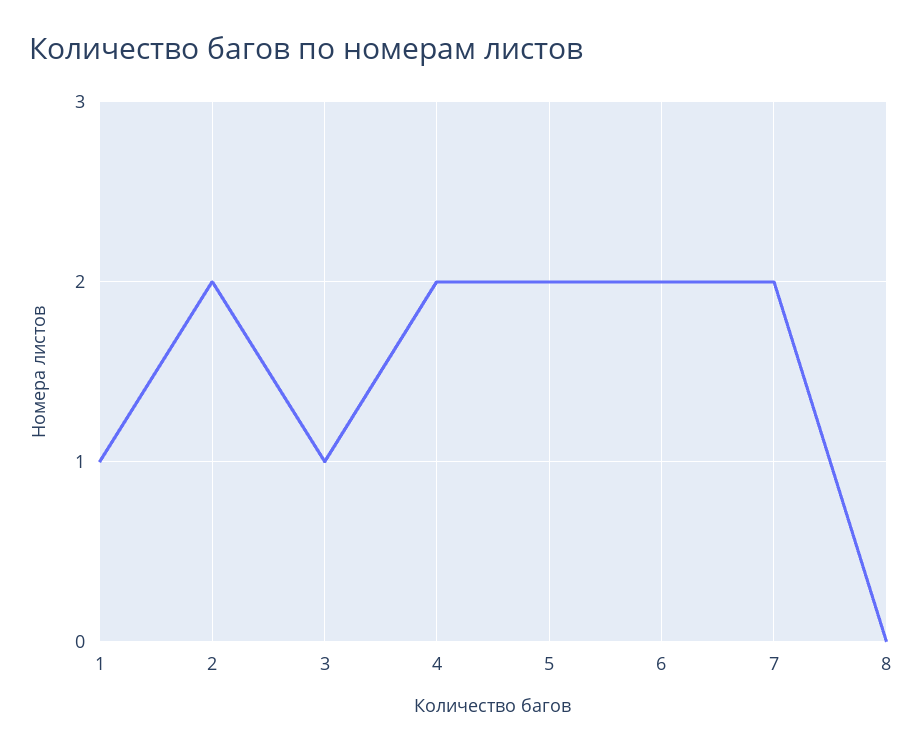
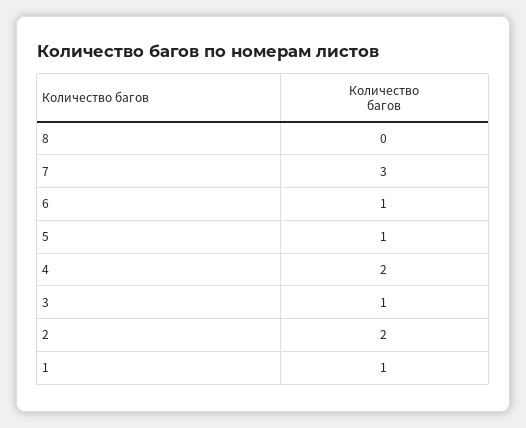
5: 2 -> 1
6: 2 -> 1
7: 2 -> 3

